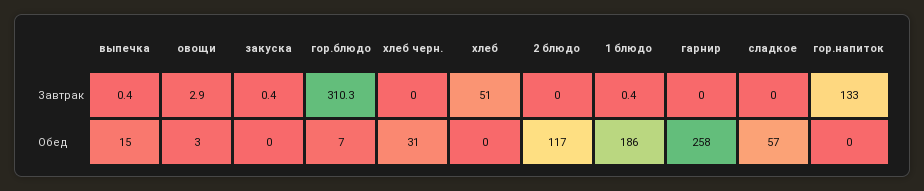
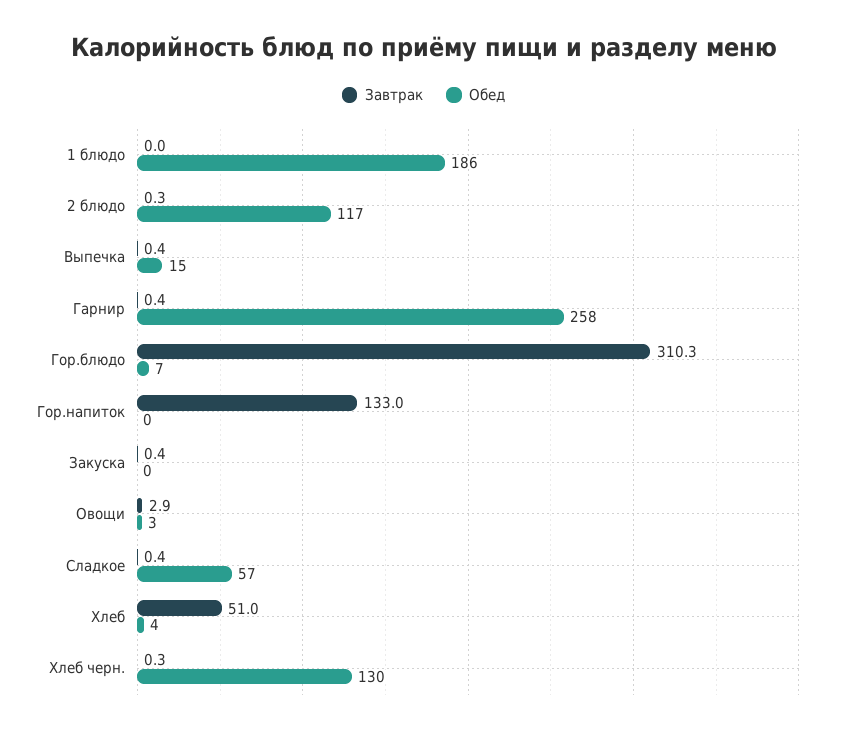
Завтрак, хлеб черн.: 0 -> 0.3
Завтрак, 2 блюдо: 0 -> 0.3
Завтрак, 1 блюдо: 0.4 -> 0
Завтрак, гарнир: 0 -> 0.4
Завтрак, сладкое: 0 -> 0.4
Обед, хлеб черн.: 31 -> 130
Обед, хлеб: 0 -> 4

